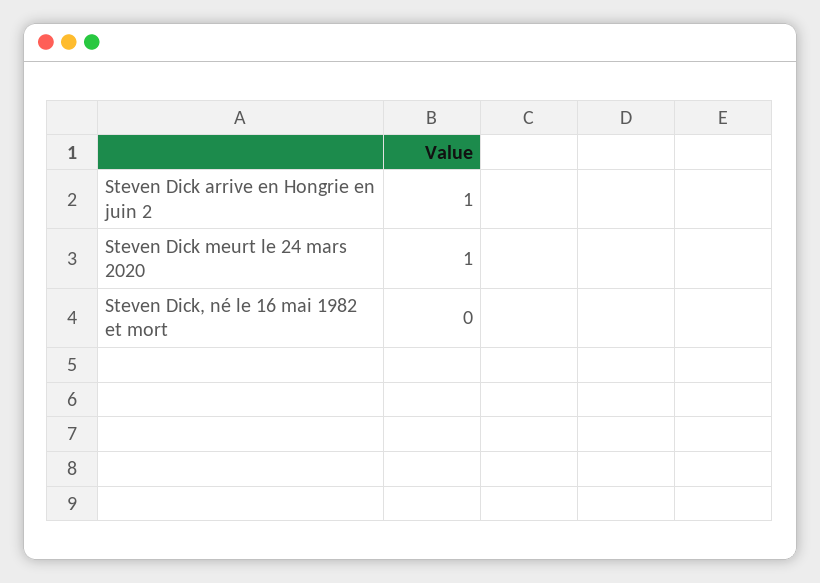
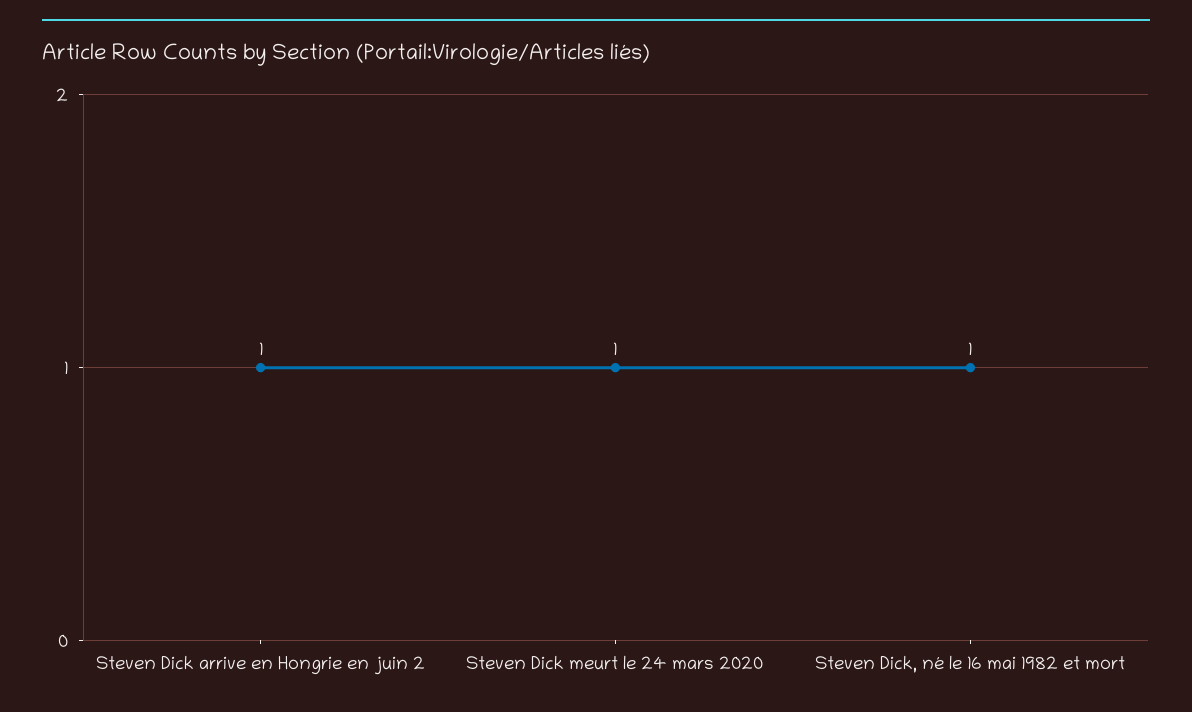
Steven Dick, né le 16 mai 1982 et mort: 0 -> 1

